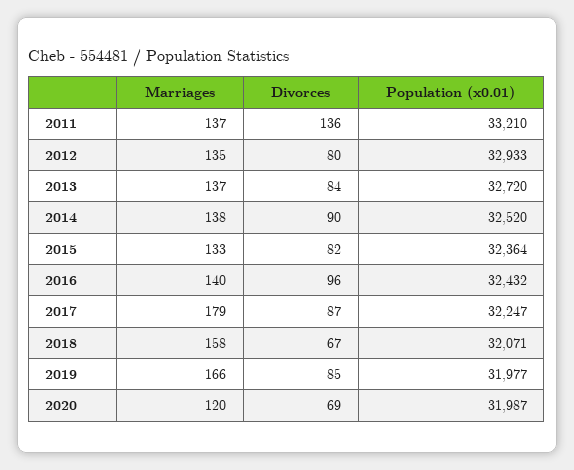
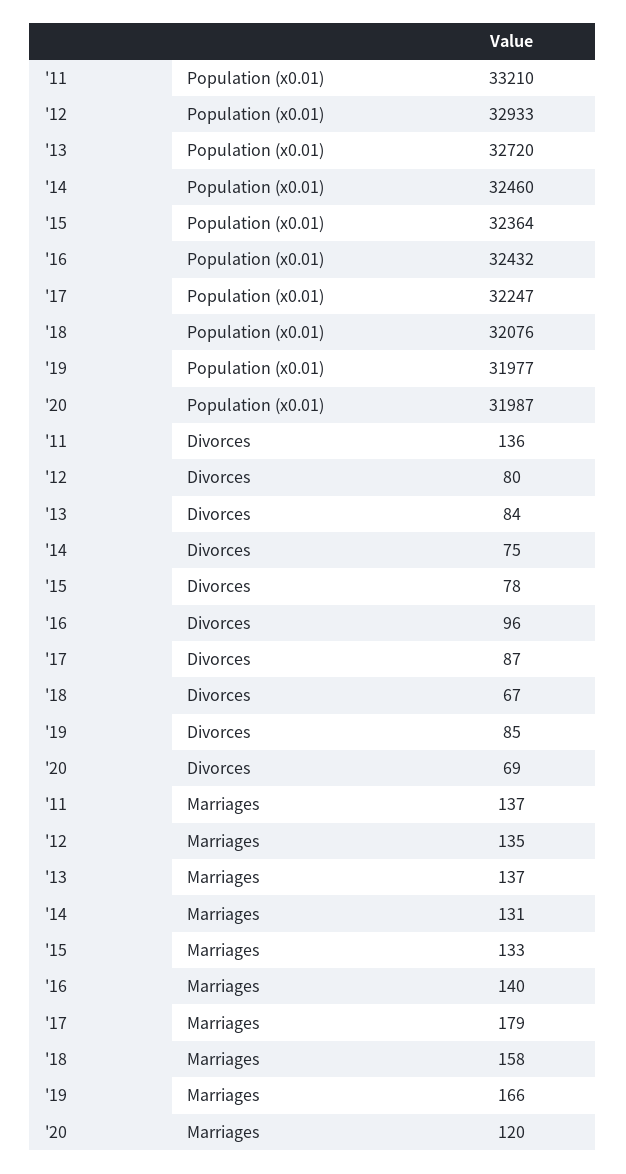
Marriages, 2014: 138 -> 131
Divorces, 2014: 90 -> 75
Population (x0.01), 2014: 32520 -> 32460
Divorces, 2015: 82 -> 78
Population (x0.01), 2018: 32071 -> 32076

